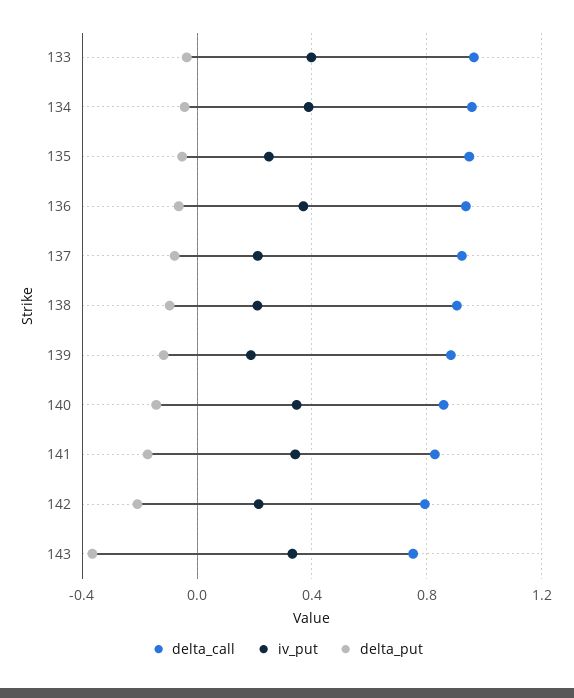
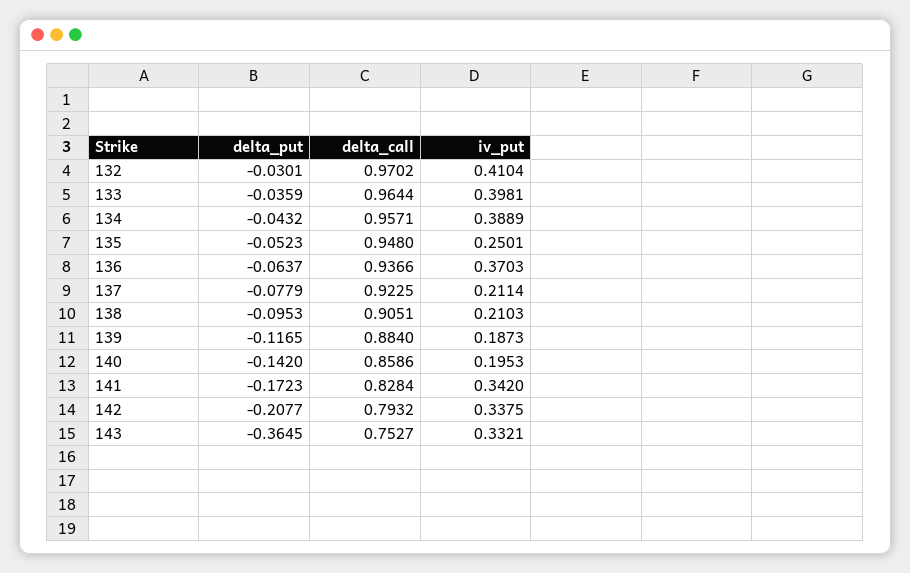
iv_put, 140: 0.35 -> 0.1953
iv_put, 142: 0.2 -> 0.3375
delta_put, 132: none -> -0.0301
delta_call, 132: none -> 0.9702
iv_put, 132: none -> 0.4104

